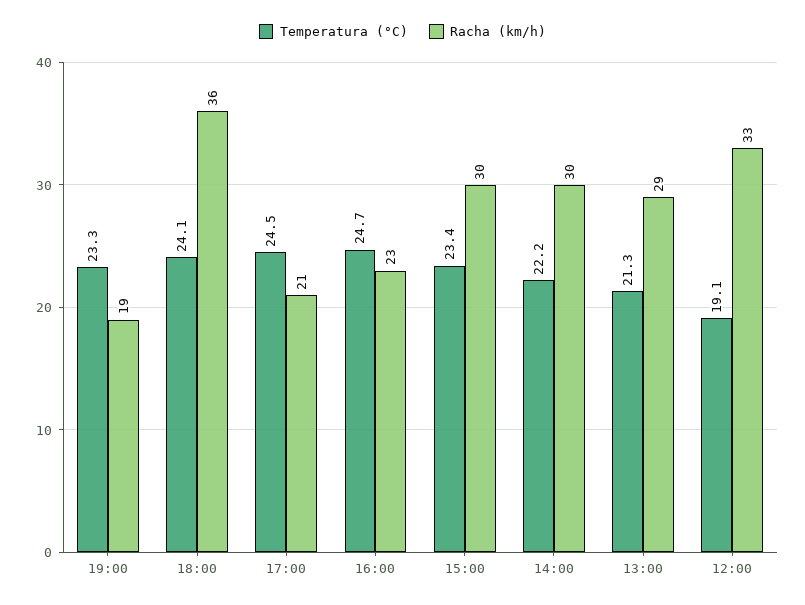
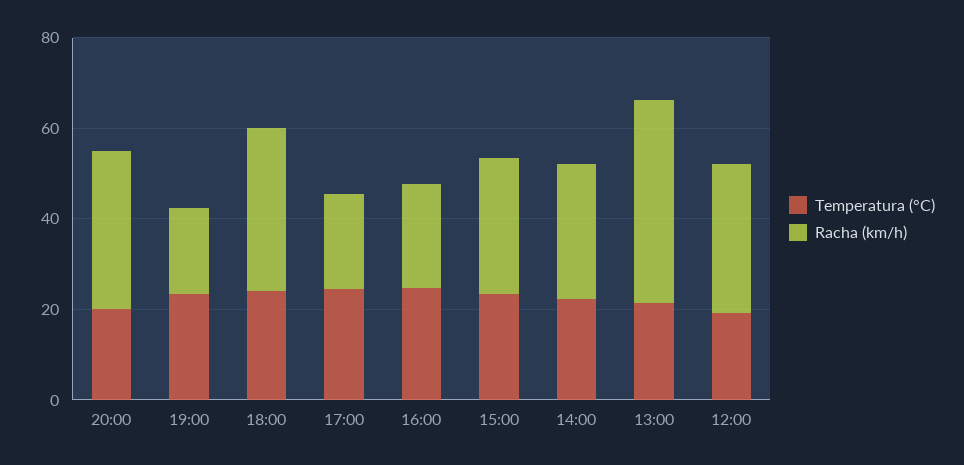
Racha (km/h), 13:00: 29 -> 45
Temperatura (°C), 20:00: none -> 20
Racha (km/h), 20:00: none -> 35

